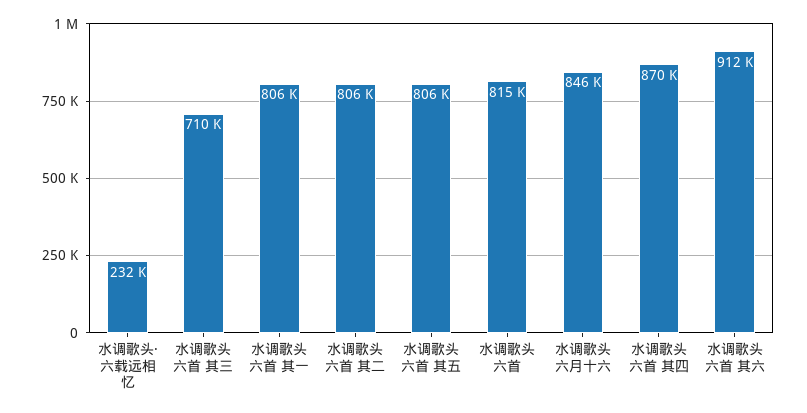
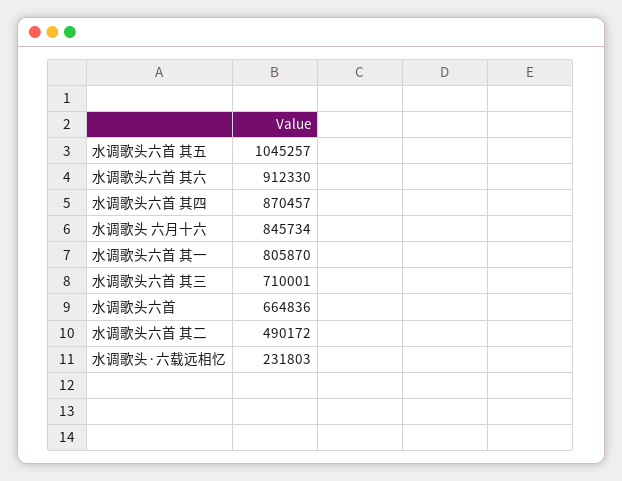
水调歌头六首 其二: 806000 -> 490172
水调歌头六首 其五: 806000 -> 1045257
水调歌头六首: 815000 -> 664836

